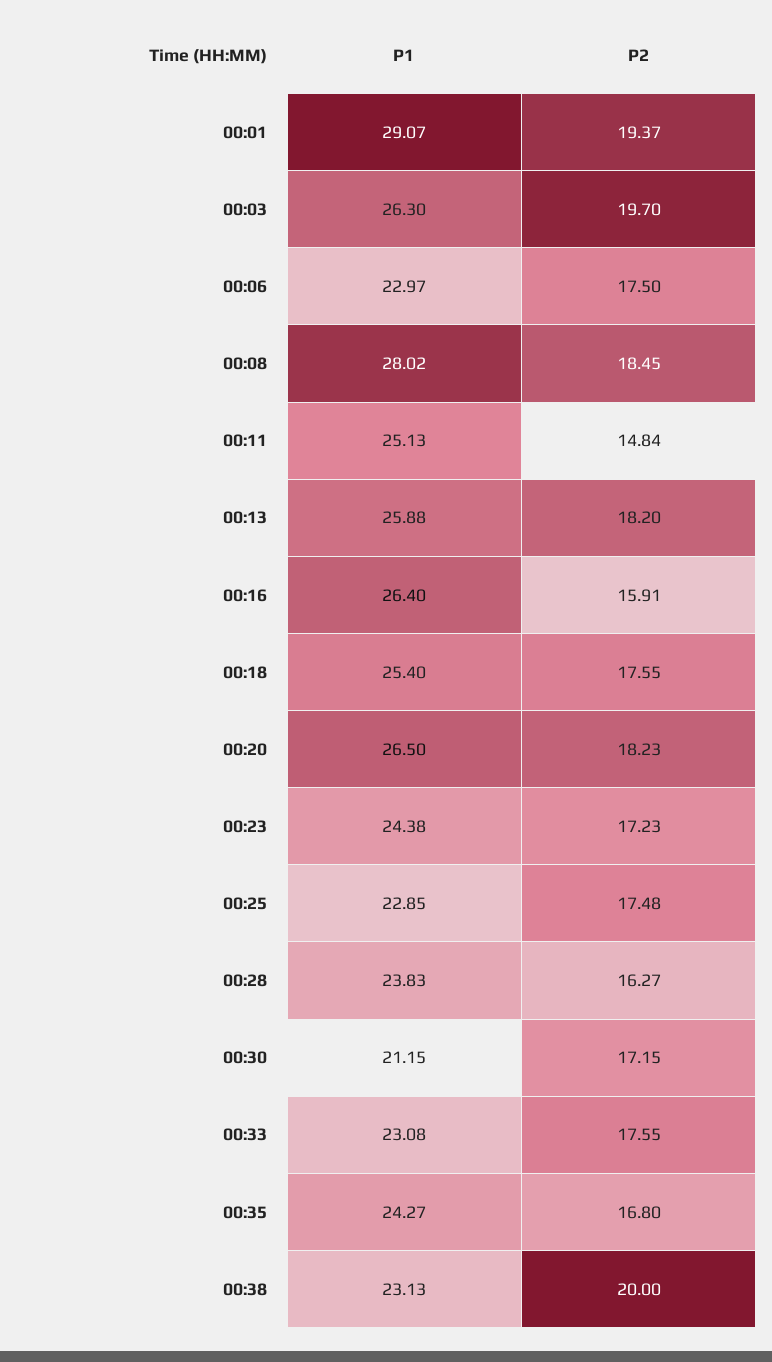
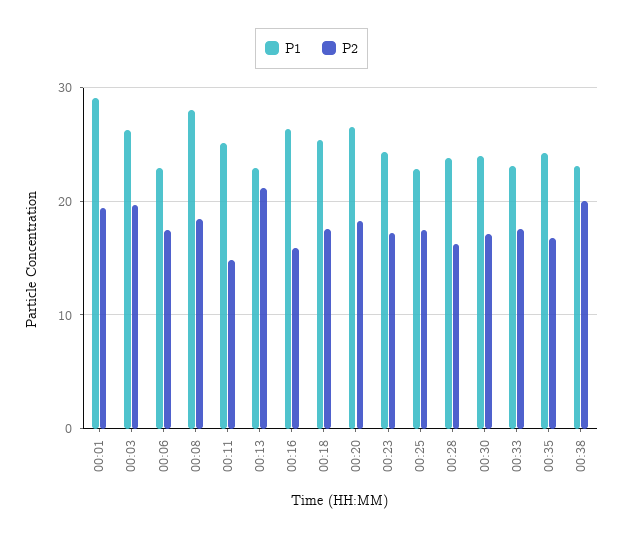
P1, 00:13: 25.88 -> 23
P2, 00:13: 18.2 -> 21
P1, 00:30: 21.15 -> 24

